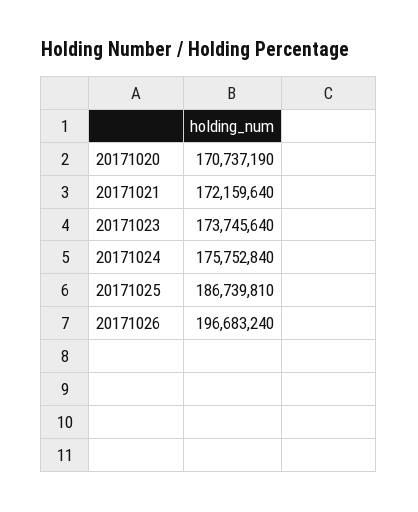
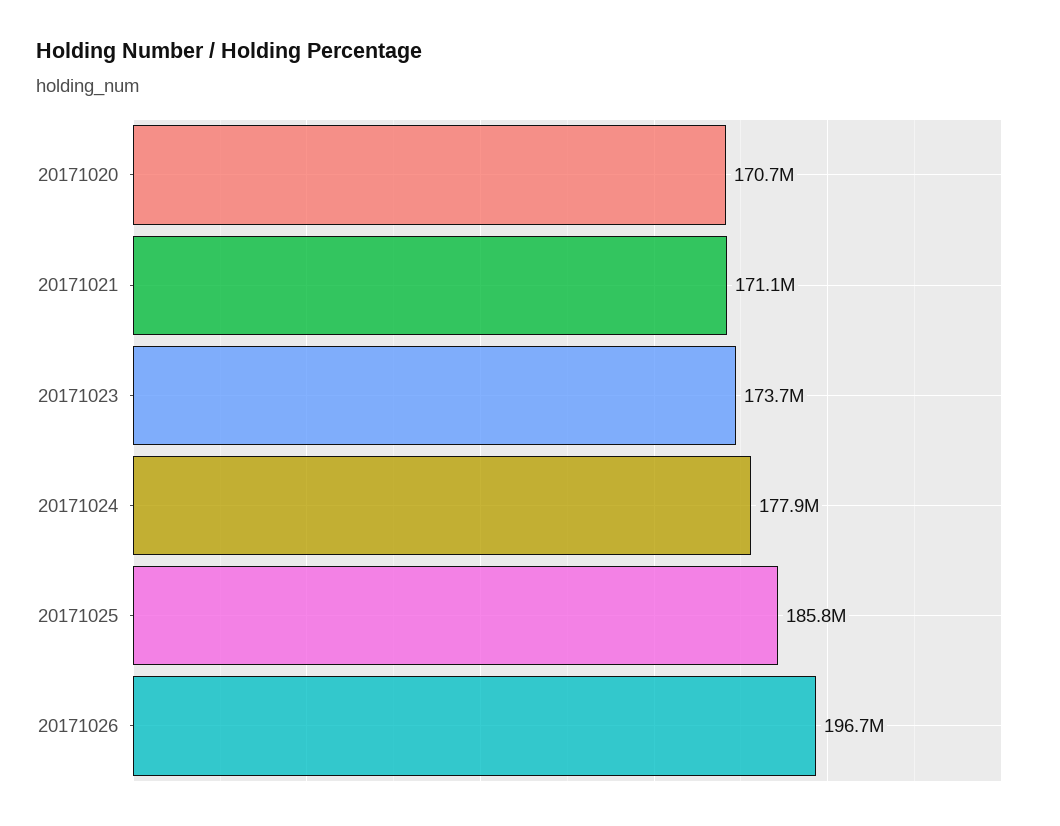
20171021: 172159640 -> 171100000
20171024: 175752840 -> 177900000
20171025: 186739810 -> 185800000

